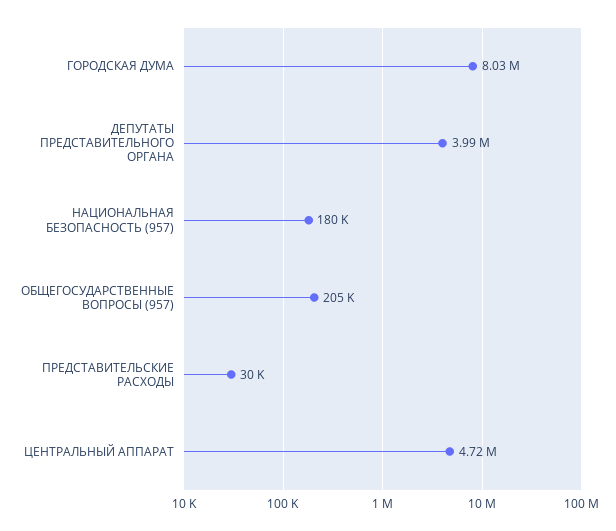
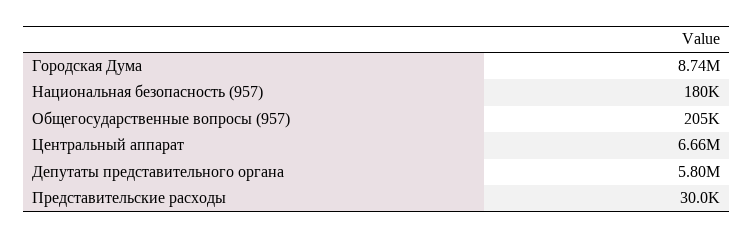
ГОРОДСКАЯ ДУМА: 8030000 -> 8740000
ДЕПУТАТЫ ПРЕДСТАВИТЕЛЬНОГО ОРГАНА: 3990000 -> 5800000
ЦЕНТРАЛЬНЫЙ АППАРАТ: 4720000 -> 6660000

